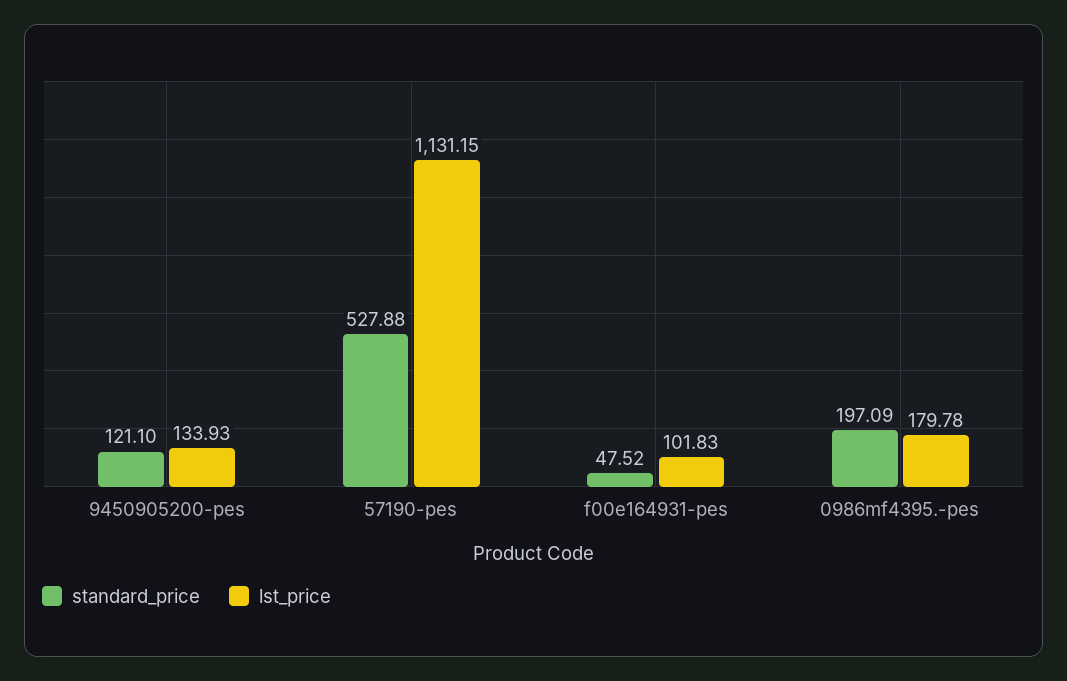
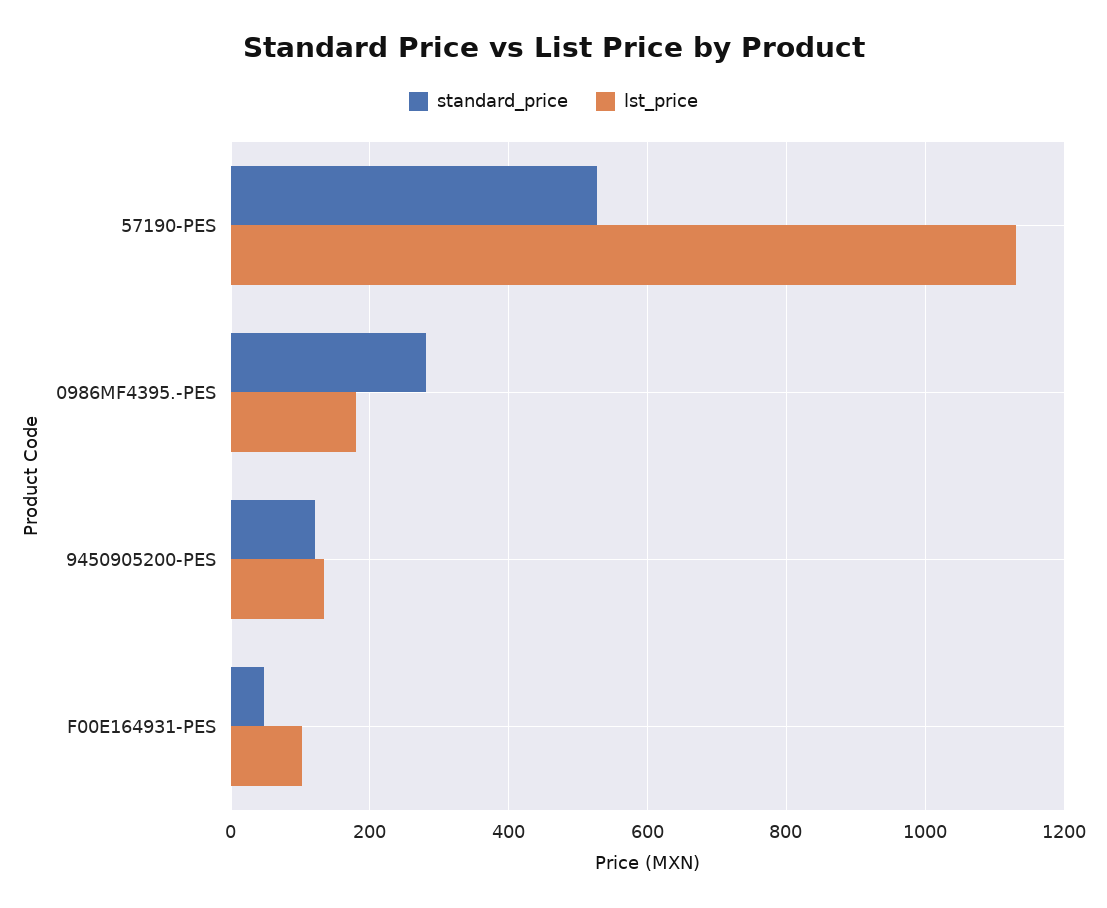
standard_price, 0986mf4395.-pes: 197.09 -> 280

